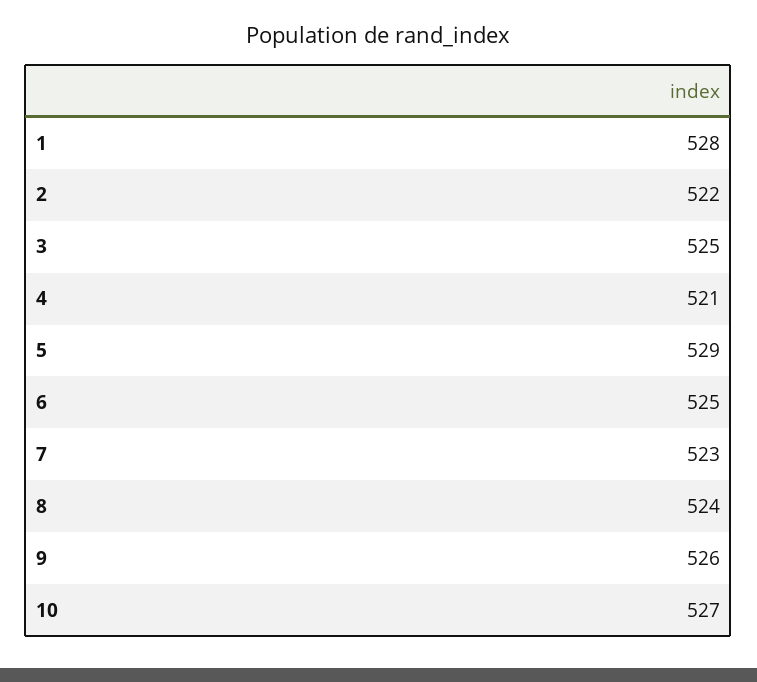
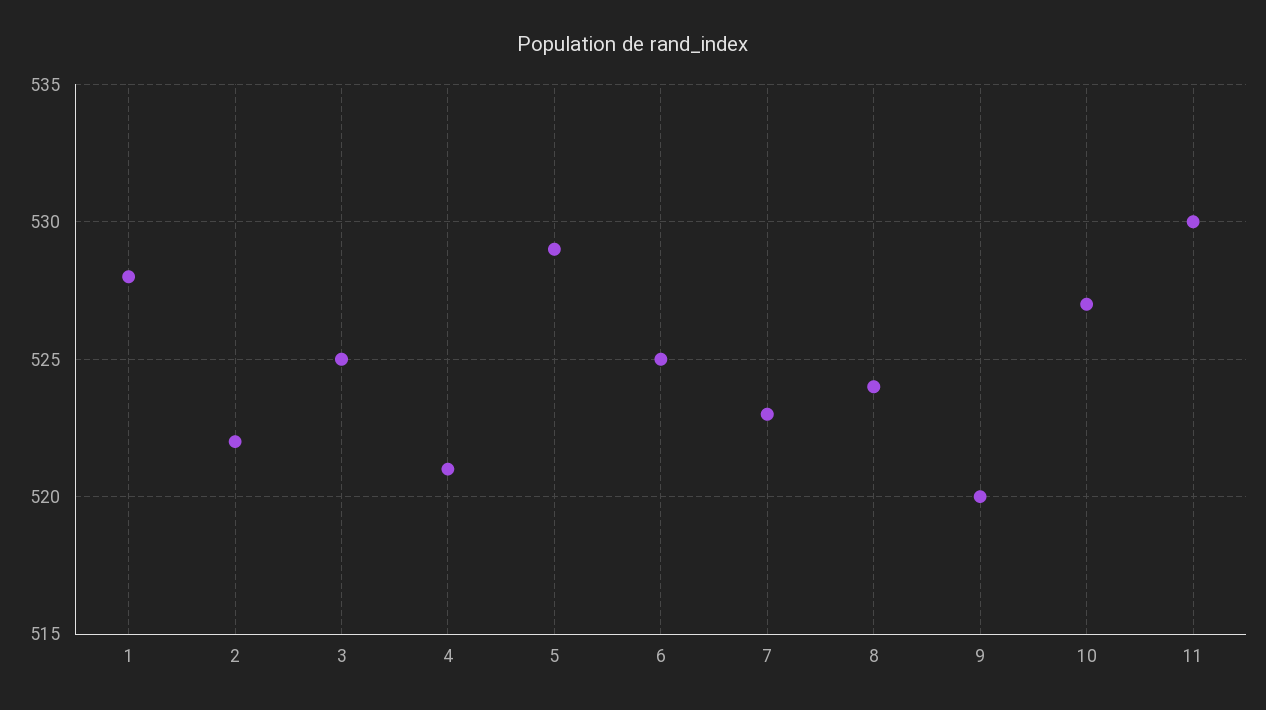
9: 526 -> 520
11: none -> 530

